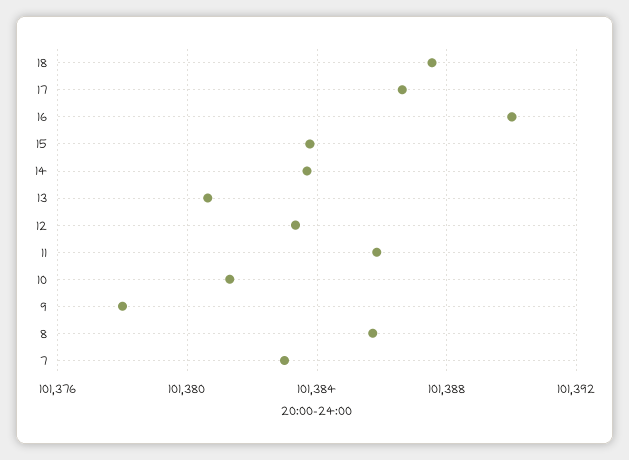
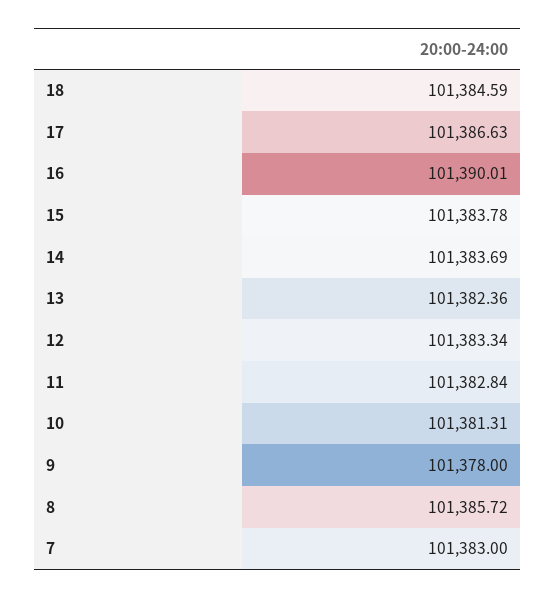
18: 101387.5 -> 101384.59
13: 101380.5 -> 101382.36
11: 101386 -> 101382.84

